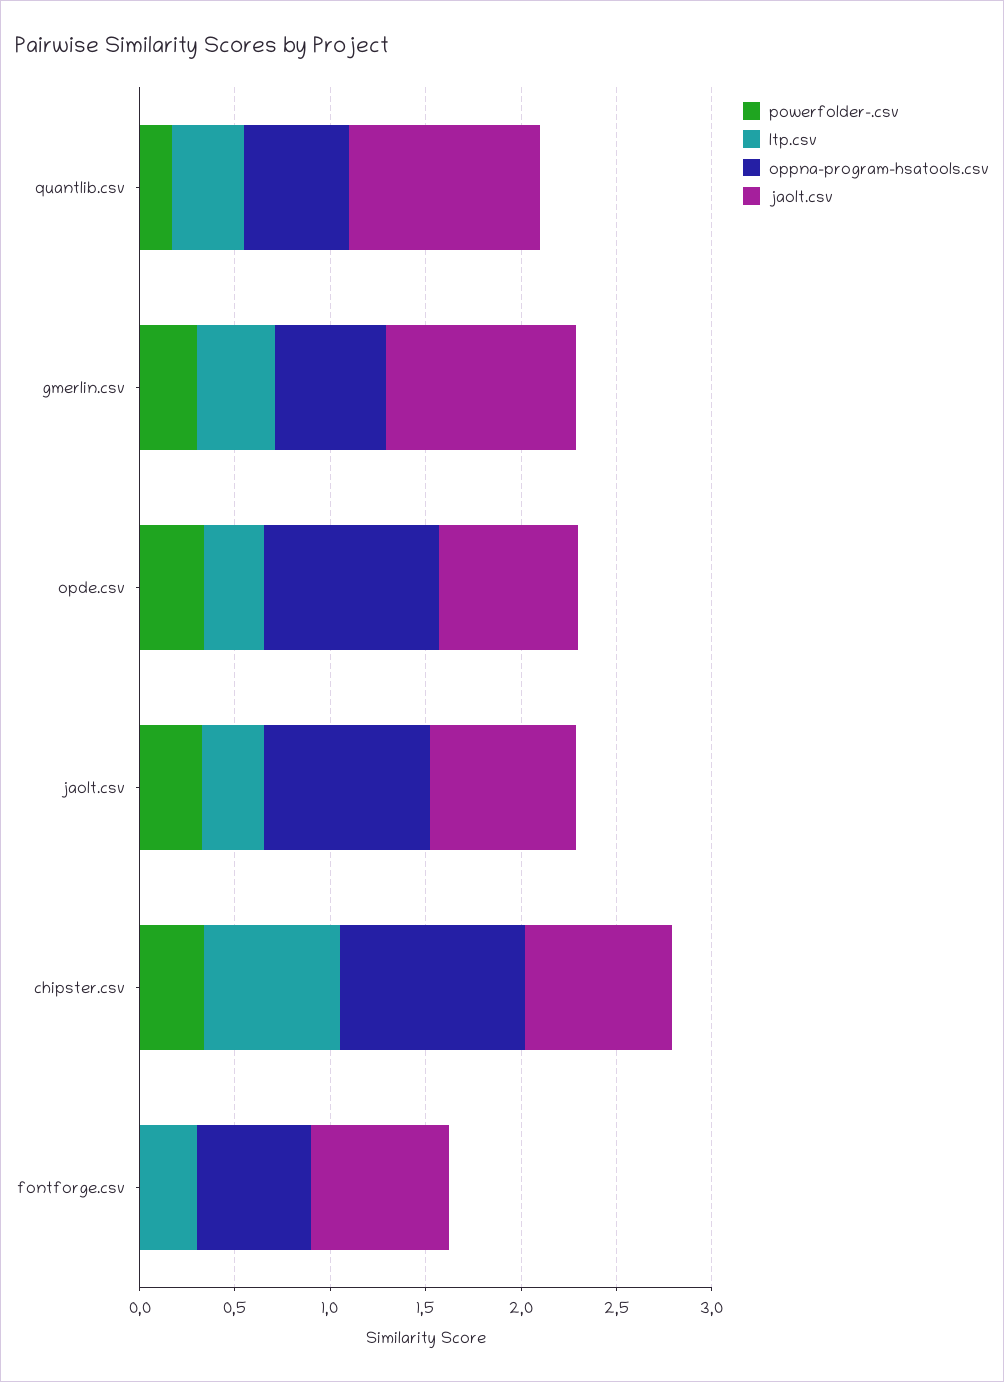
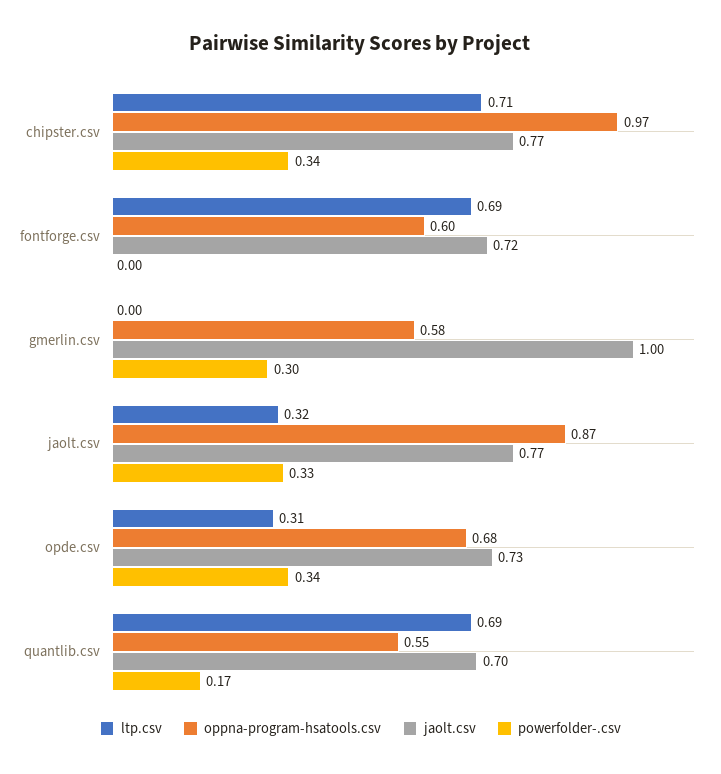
ltp.csv, quantlib.csv: 0.4 -> 0.69
jaolt.csv, quantlib.csv: 1 -> 0.7
ltp.csv, gmerlin.csv: 0.4 -> 0
oppna-program-hsatools.csv, opde.csv: 0.9 -> 0.68
ltp.csv, fontforge.csv: 0.3 -> 0.69

